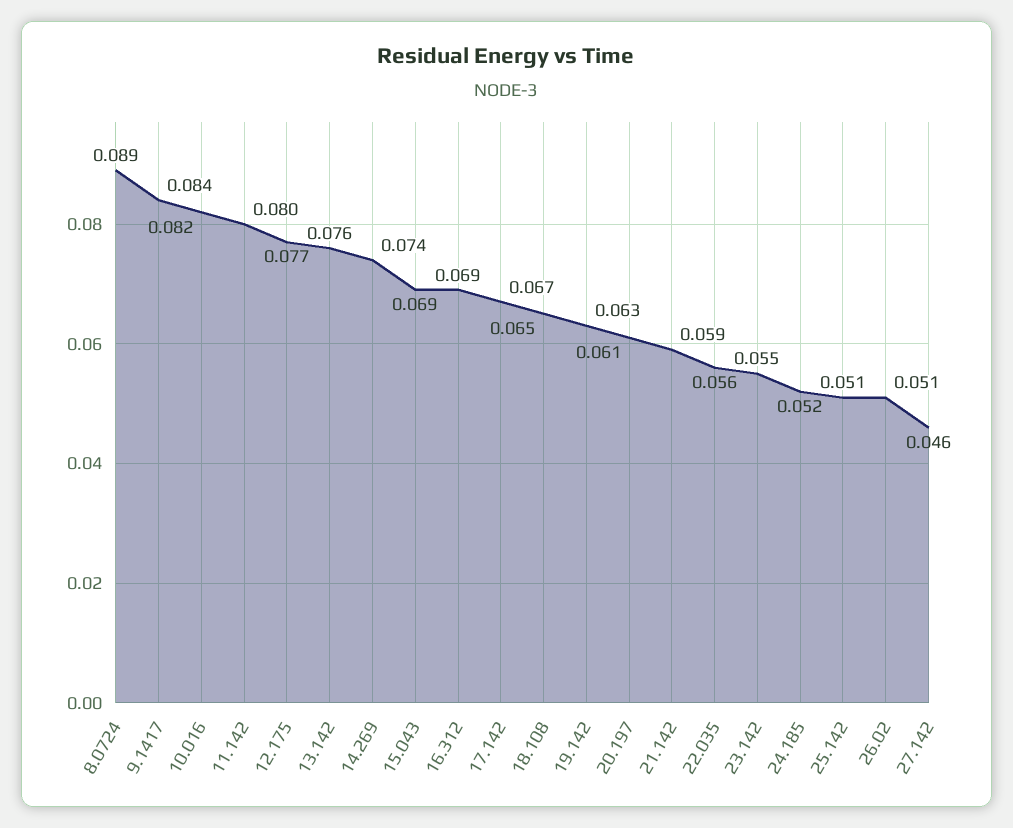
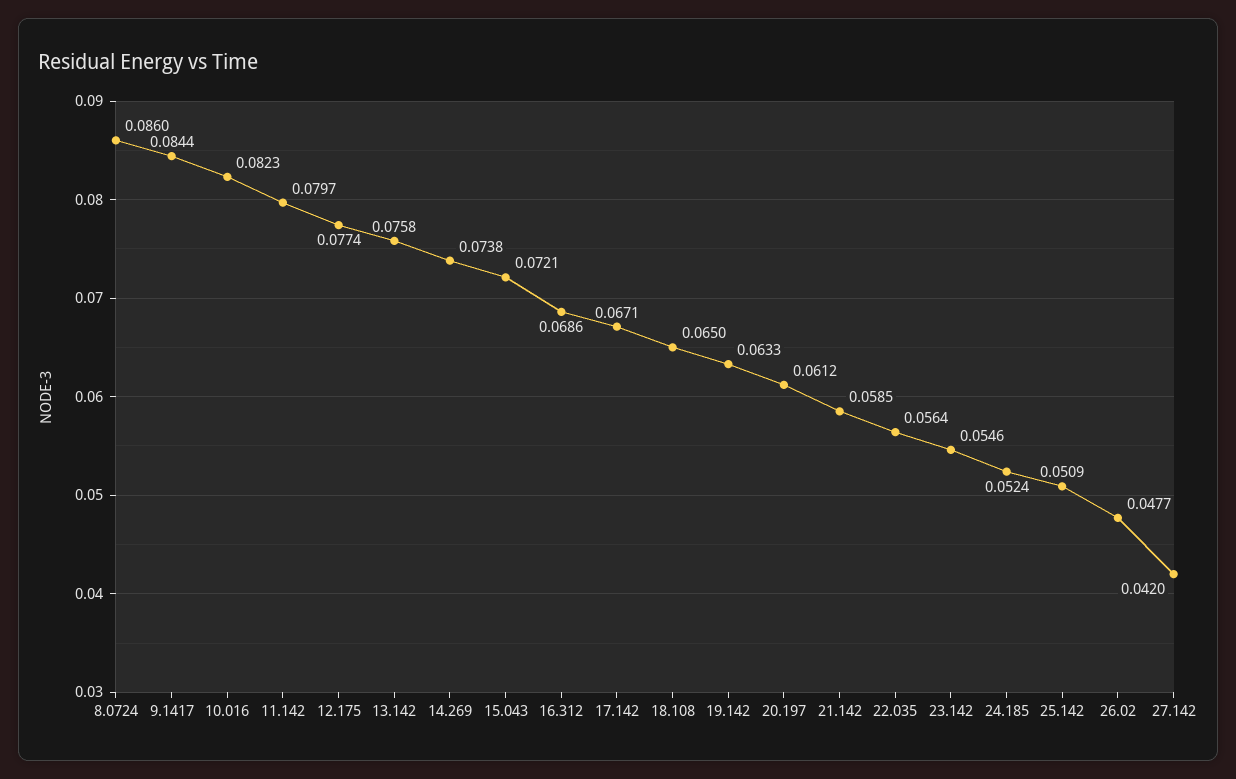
8.0724: 0.089 -> 0.086
15.043: 0.069 -> 0.0721
26.02: 0.051 -> 0.0477
27.142: 0.046 -> 0.042

